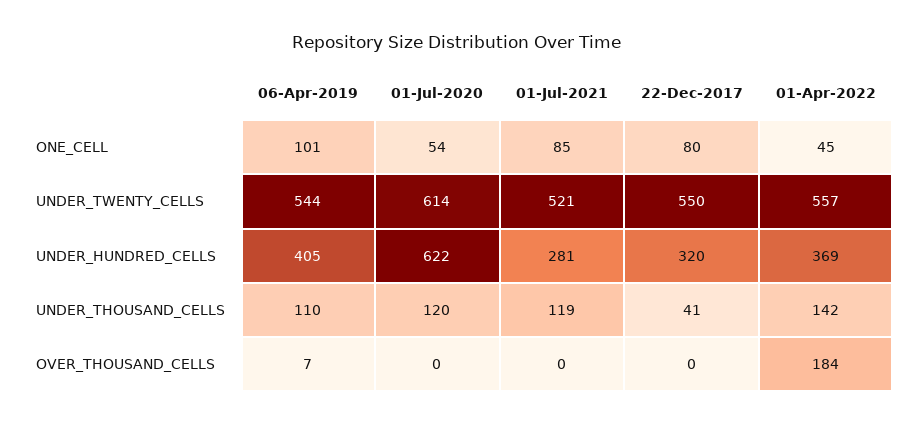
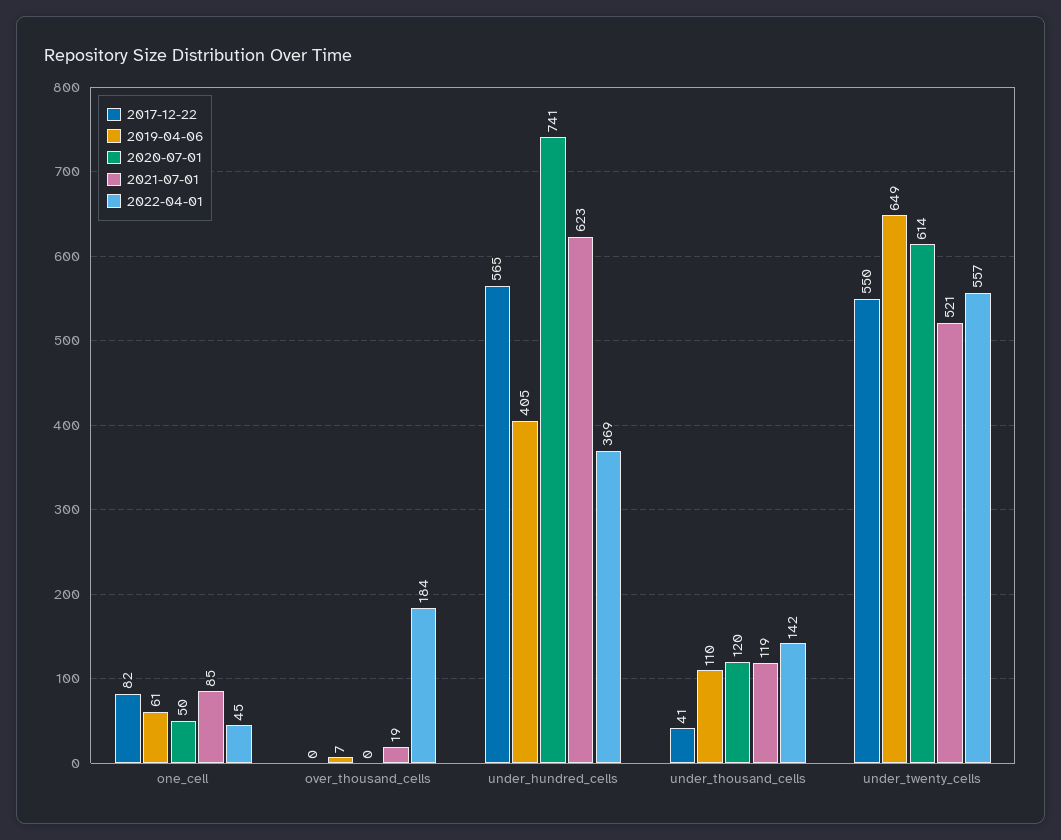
06-Apr-2019, ONE_CELL: 101 -> 61
01-Jul-2020, ONE_CELL: 54 -> 50
22-Dec-2017, ONE_CELL: 80 -> 82
06-Apr-2019, UNDER_TWENTY_CELLS: 544 -> 649
01-Jul-2020, UNDER_HUNDRED_CELLS: 622 -> 741
01-Jul-2021, UNDER_HUNDRED_CELLS: 281 -> 623
22-Dec-2017, UNDER_HUNDRED_CELLS: 320 -> 565
01-Jul-2021, OVER_THOUSAND_CELLS: 0 -> 19

